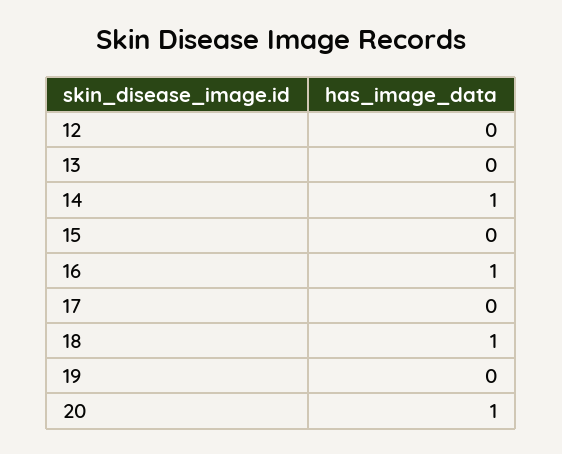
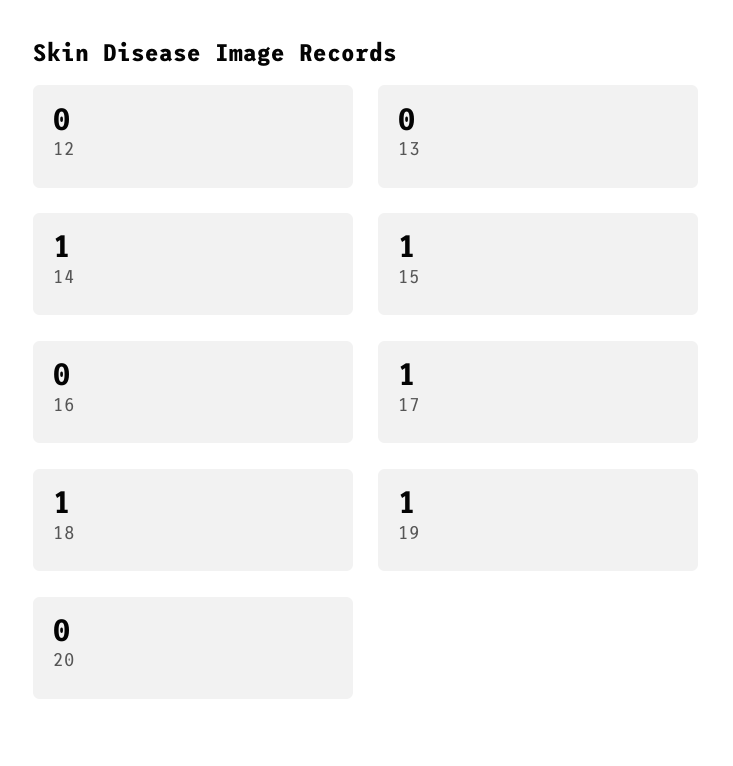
15: 0 -> 1
16: 1 -> 0
17: 0 -> 1
19: 0 -> 1
20: 1 -> 0

